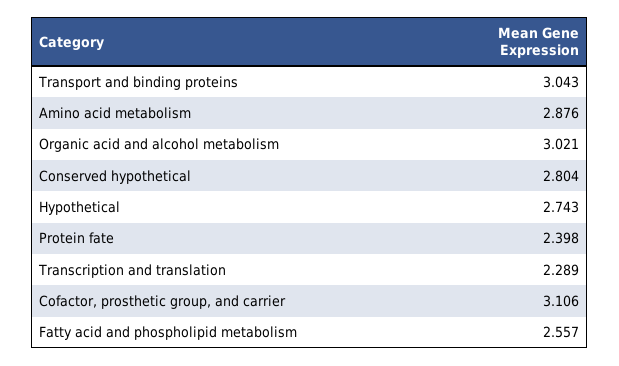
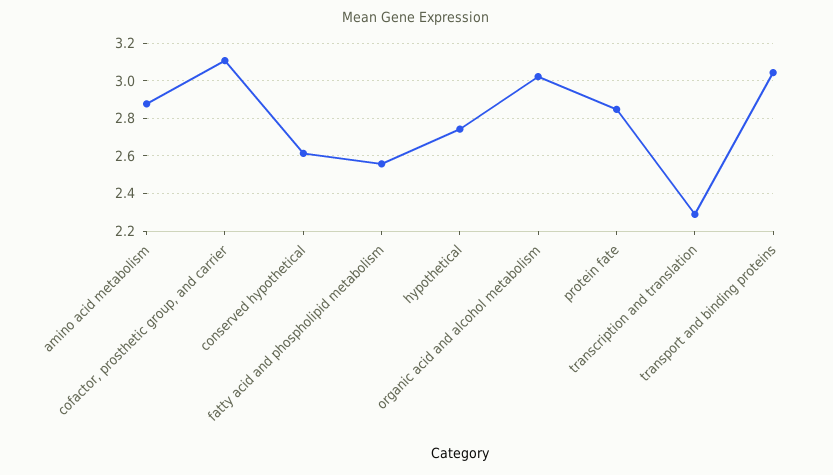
Conserved hypothetical: 2.804 -> 2.6
Protein fate: 2.398 -> 2.85

